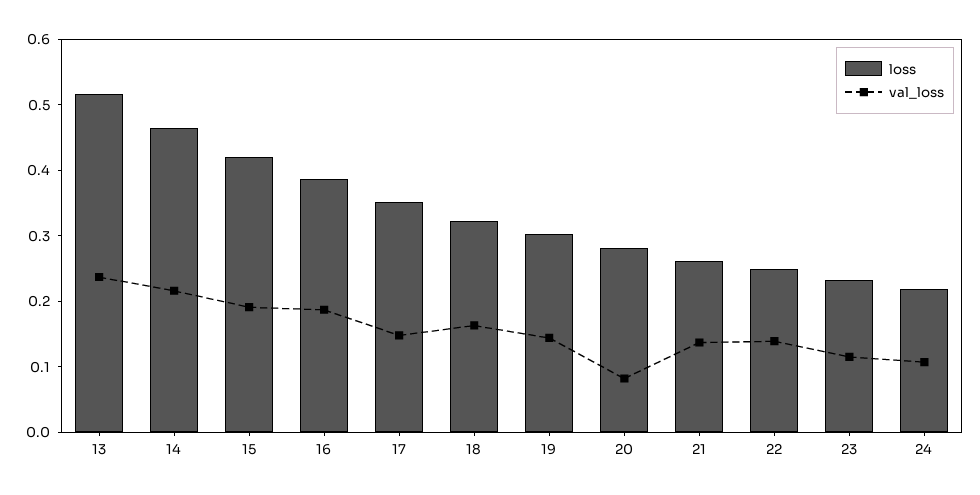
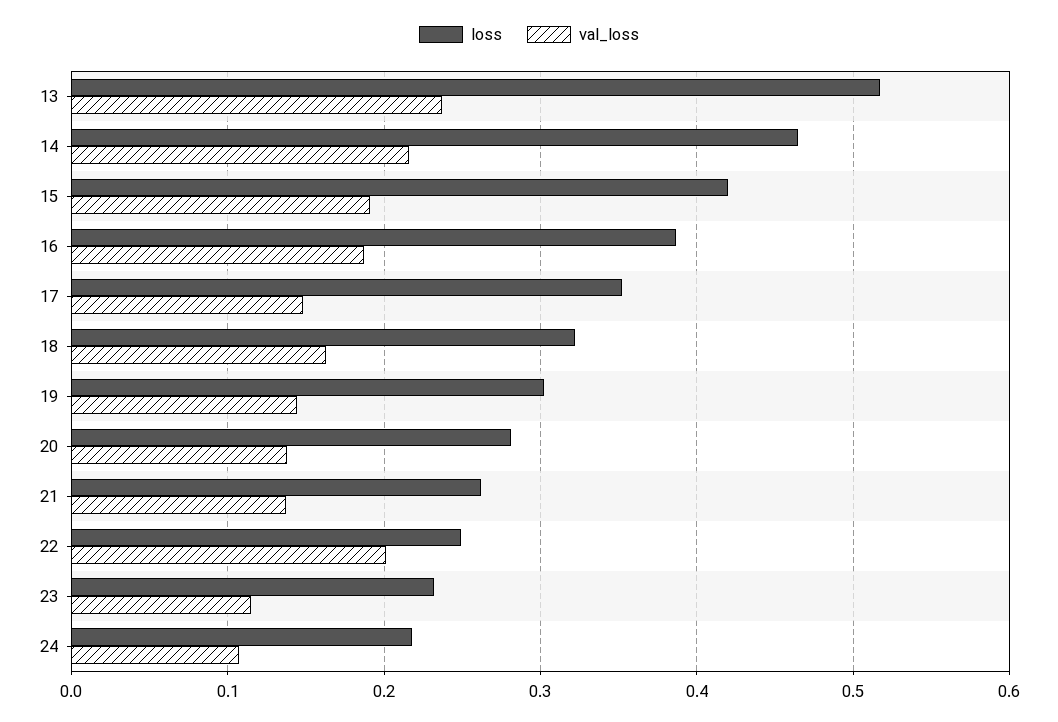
val_loss, 20: 0.08 -> 0.14
val_loss, 22: 0.14 -> 0.2

